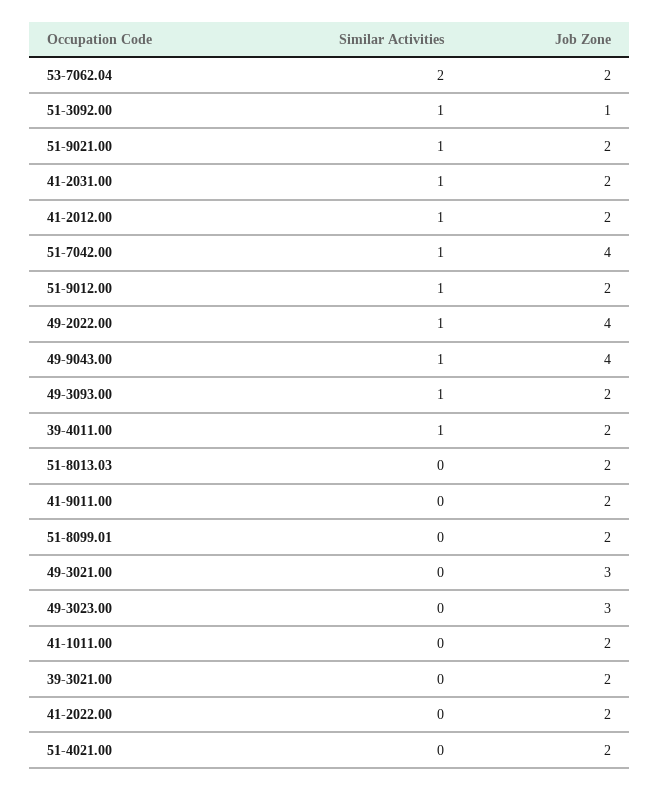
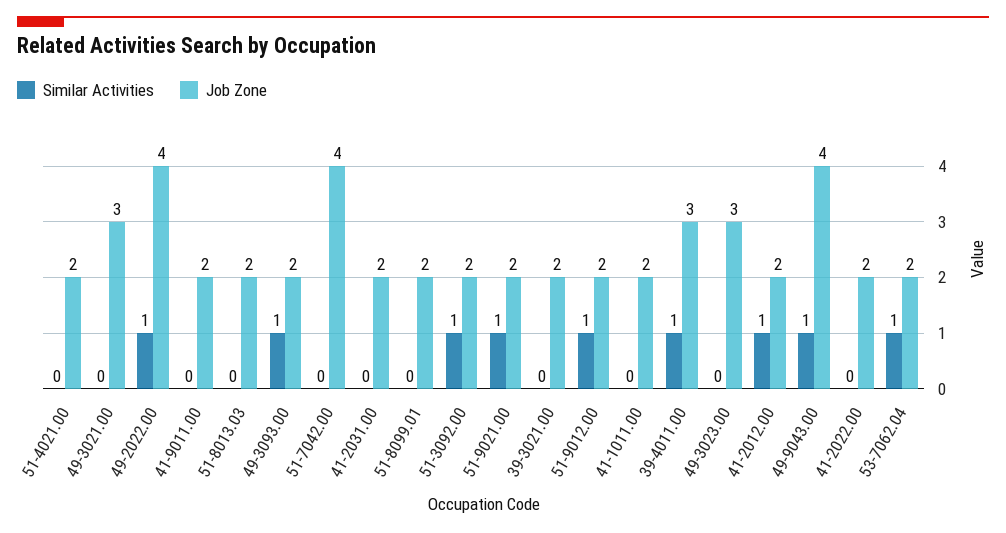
Similar Activities, 53-7062.04: 2 -> 1
Job Zone, 51-3092.00: 1 -> 2
Similar Activities, 41-2031.00: 1 -> 0
Similar Activities, 51-7042.00: 1 -> 0
Job Zone, 39-4011.00: 2 -> 3

